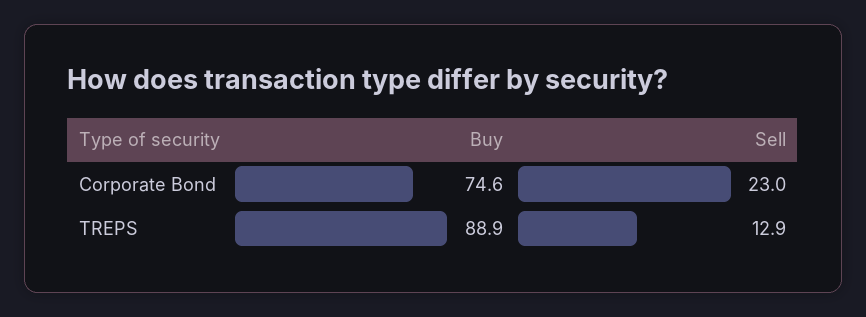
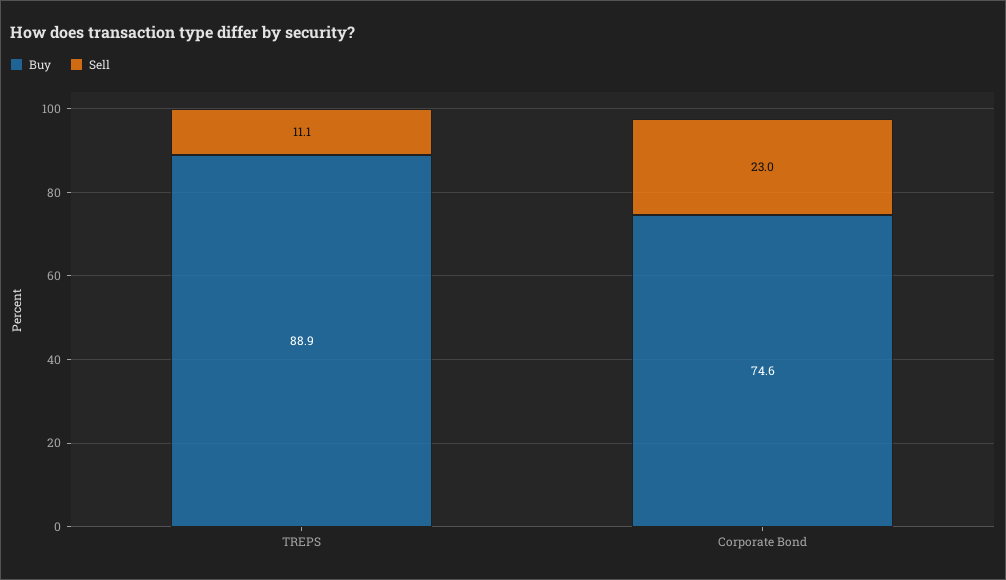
Sell, TREPS: 12.9 -> 11.1

